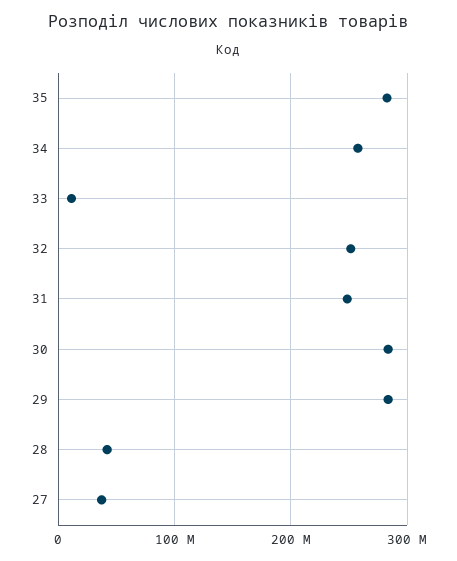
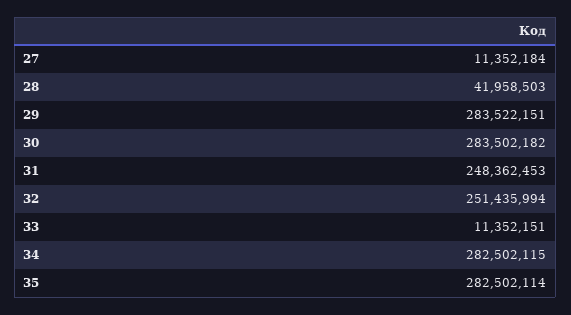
34: 260000000 -> 282502115
27: 40000000 -> 11352184

